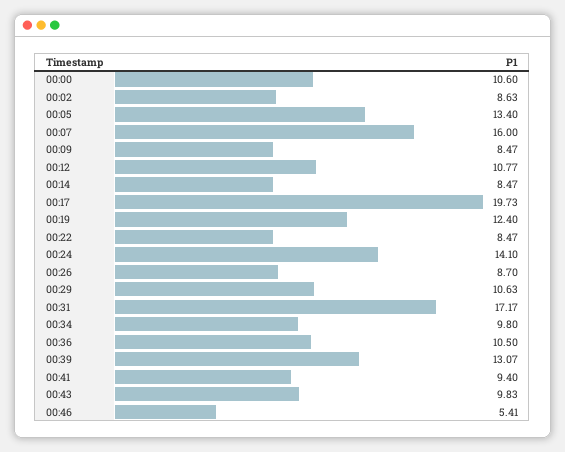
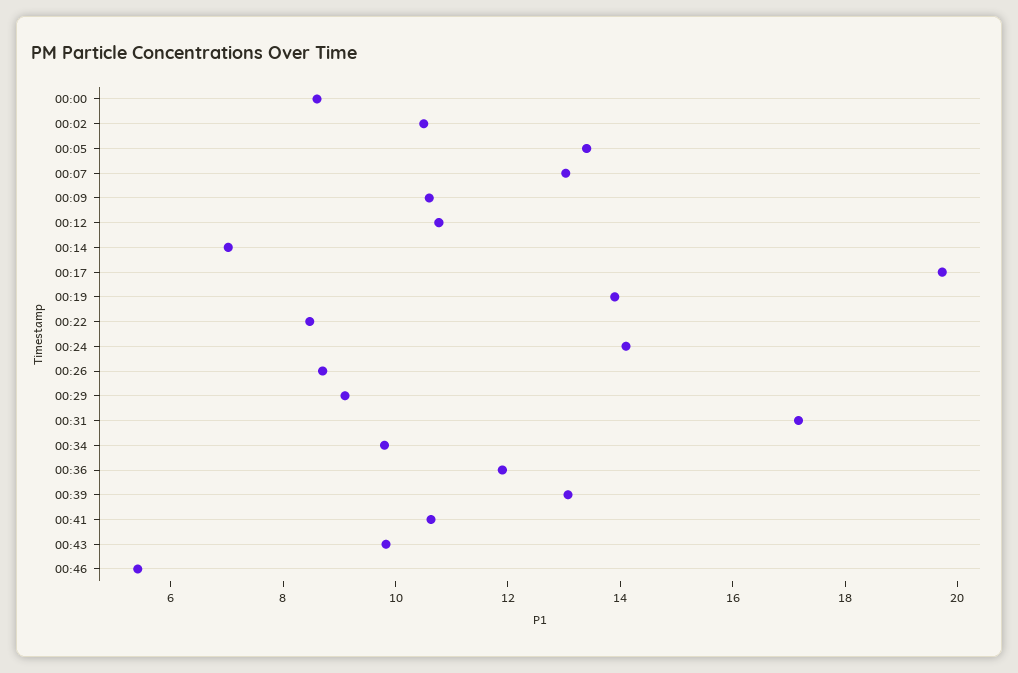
00:00: 10.6 -> 8.5
00:02: 8.63 -> 10.5
00:07: 16 -> 13
00:09: 8.47 -> 10.5
00:14: 8.47 -> 7
00:19: 12.4 -> 14
00:29: 10.63 -> 9
00:36: 10.5 -> 12
00:41: 9.4 -> 10.5

